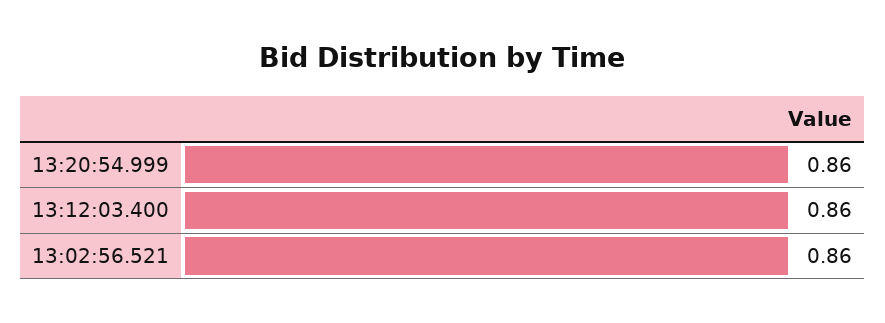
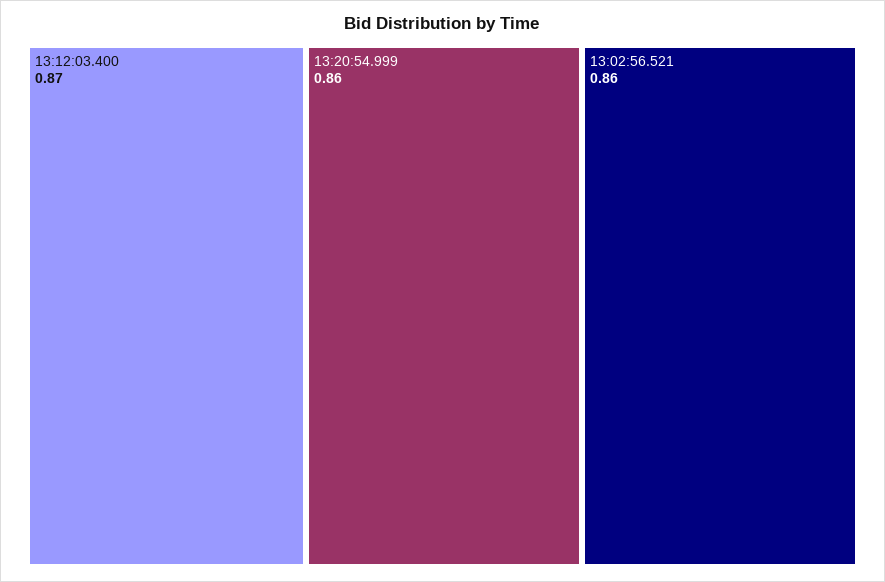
13:12:03.400: 0.86 -> 0.87

